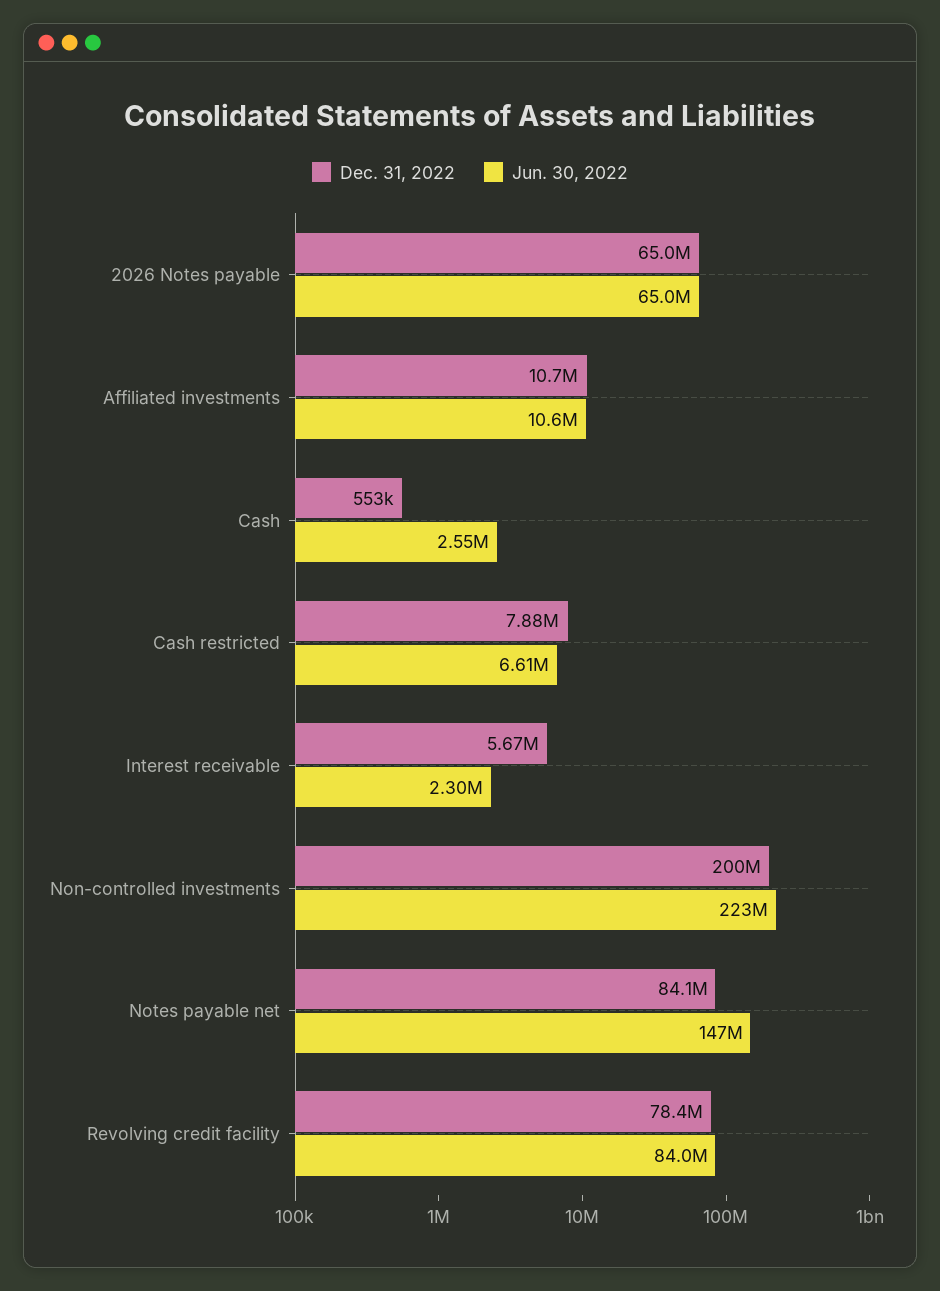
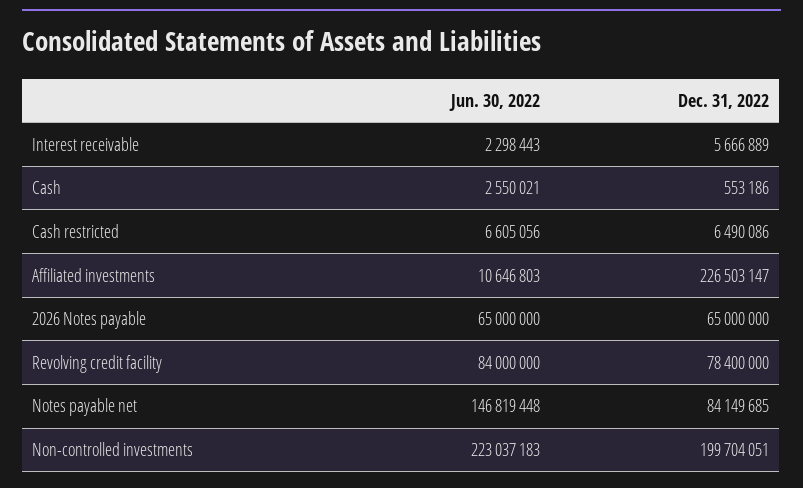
Dec. 31, 2022, Affiliated investments: 10700000 -> 226503147
Dec. 31, 2022, Cash restricted: 7880000 -> 6490086

